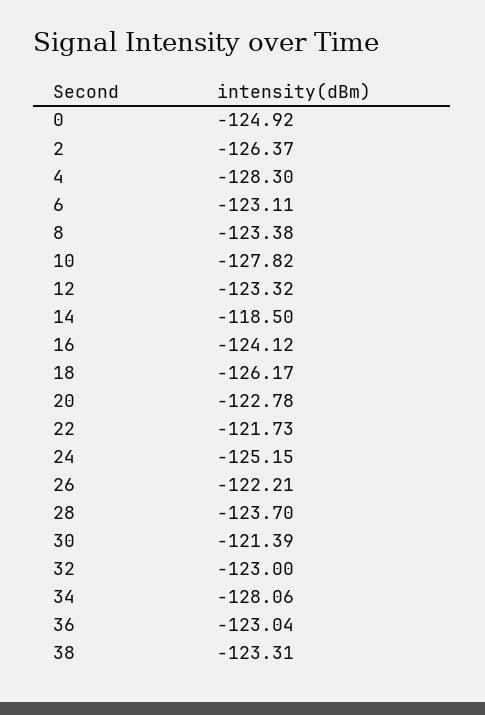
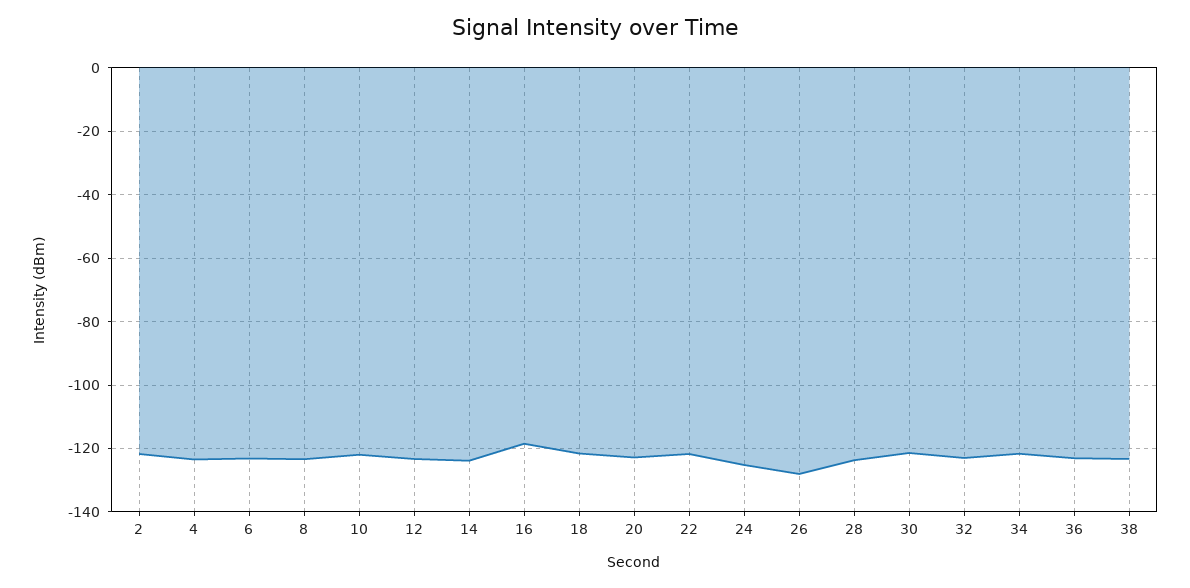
0: -124.92 -> none
2: -126.37 -> -122
4: -128.3 -> -124
10: -127.82 -> -122
14: -118.5 -> -124
16: -124.12 -> -118
18: -126.17 -> -122
26: -122.21 -> -128
34: -128.06 -> -122

